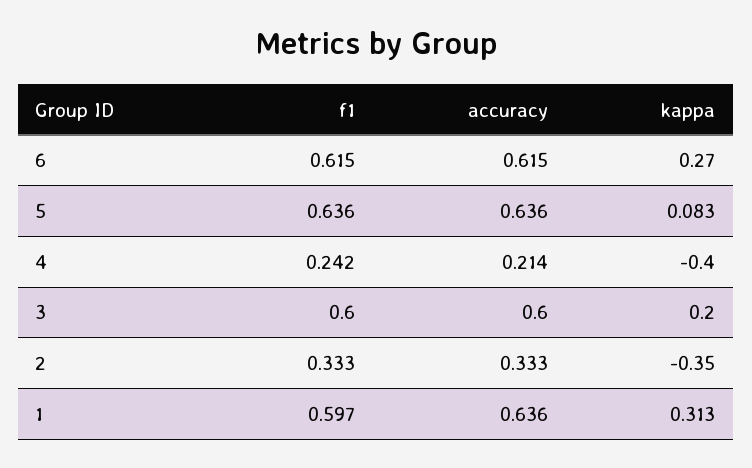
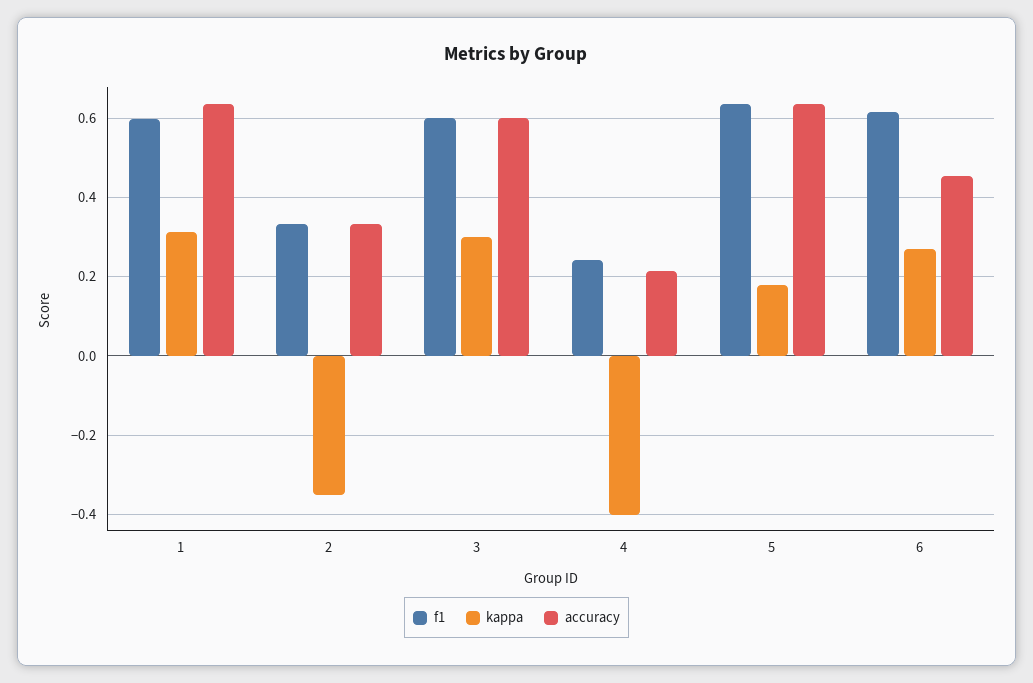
accuracy, 6: 0.615 -> 0.46
kappa, 5: 0.083 -> 0.18
kappa, 3: 0.2 -> 0.3

